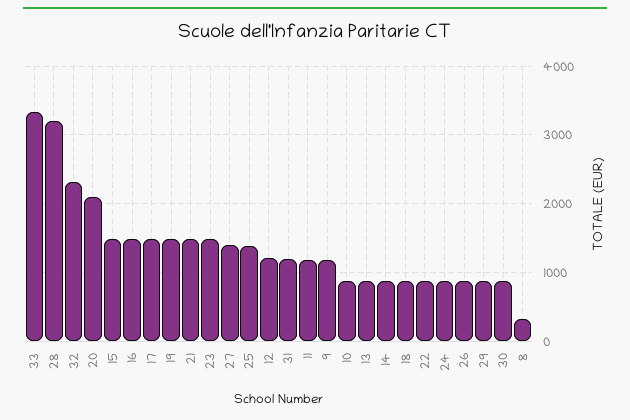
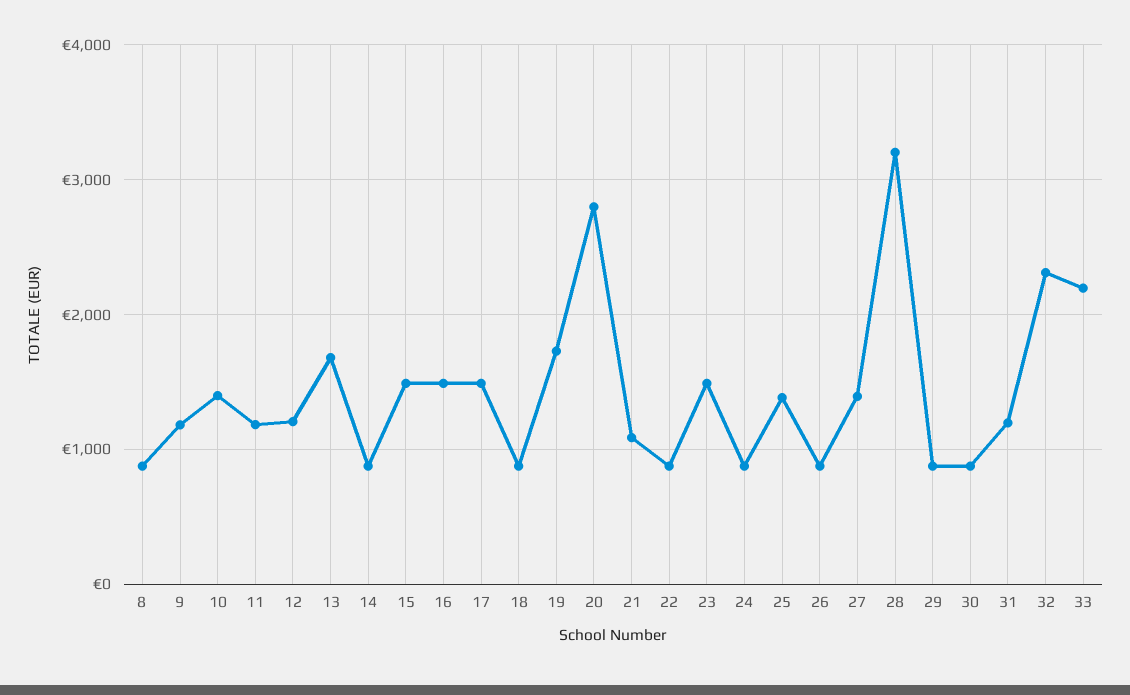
33: 3300 -> 2200
20: 2100 -> 2800
19: 1500 -> 1700
21: 1500 -> 1100
10: 900 -> 1400
13: 900 -> 1700
8: 300 -> 900

